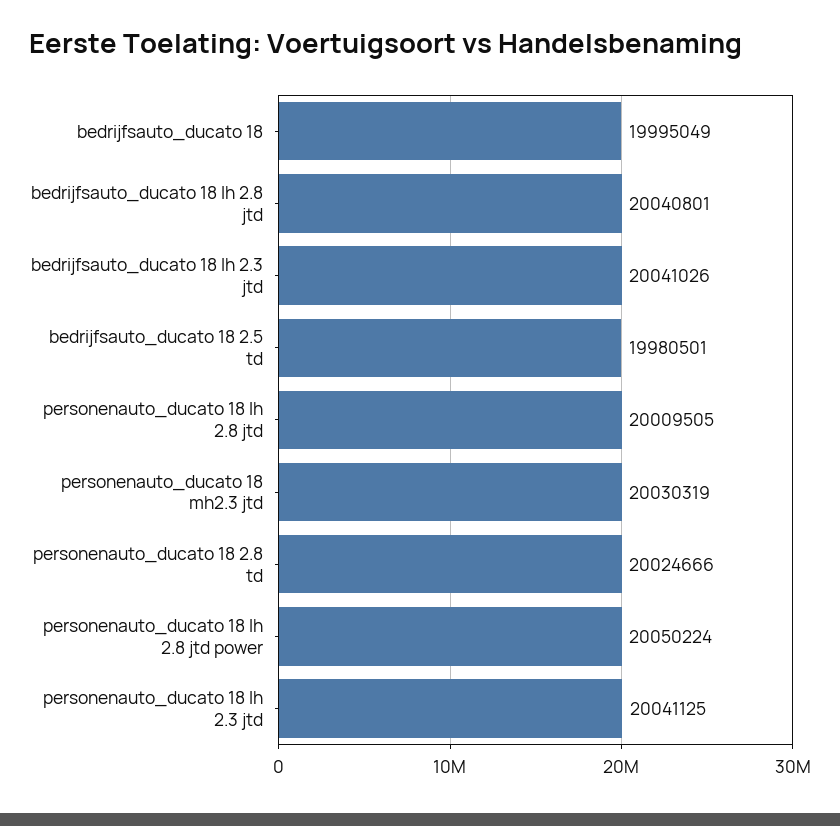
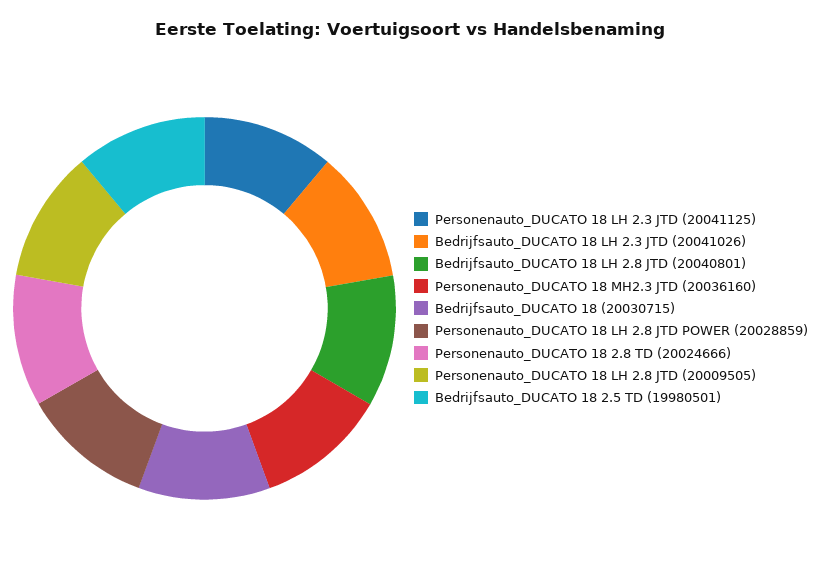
bedrijfsauto_ducato 18: 19995049 -> 20030715
personenauto_ducato 18 mh2.3 jtd: 20030319 -> 20036160
personenauto_ducato 18 lh 2.8 jtd power: 20050224 -> 20028859

